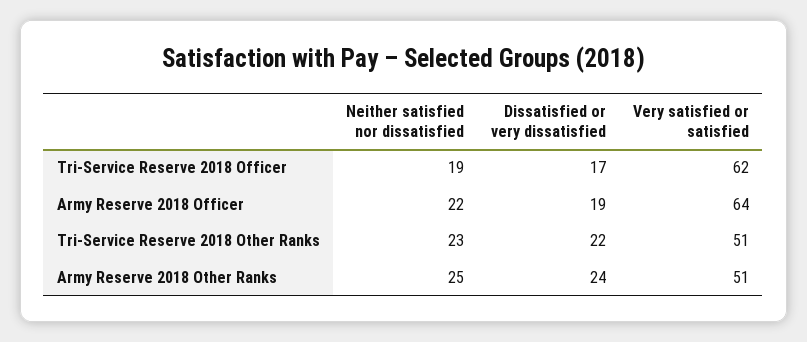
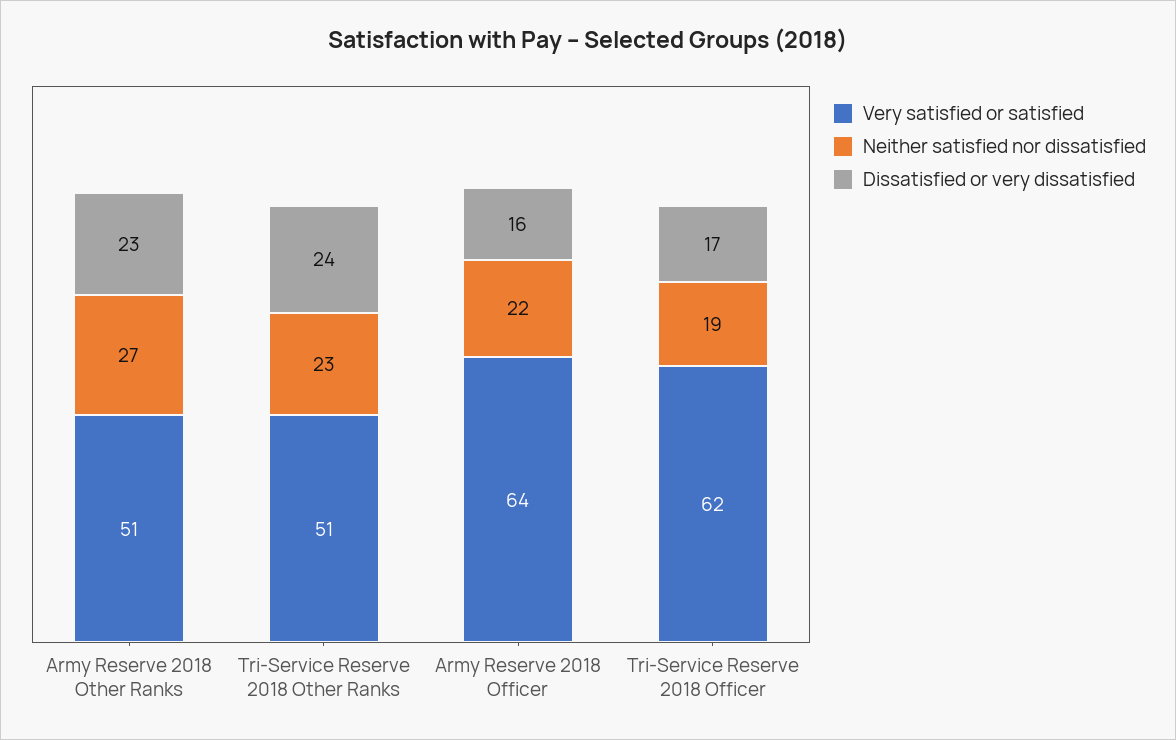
Dissatisfied or very dissatisfied, Army Reserve 2018 Officer: 19 -> 16
Dissatisfied or very dissatisfied, Tri-Service Reserve 2018 Other Ranks: 22 -> 24
Neither satisfied nor dissatisfied, Army Reserve 2018 Other Ranks: 25 -> 27
Dissatisfied or very dissatisfied, Army Reserve 2018 Other Ranks: 24 -> 23

